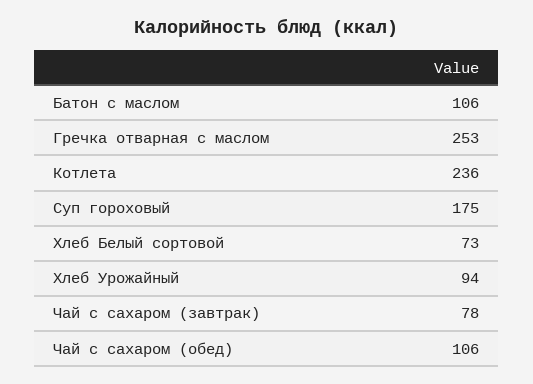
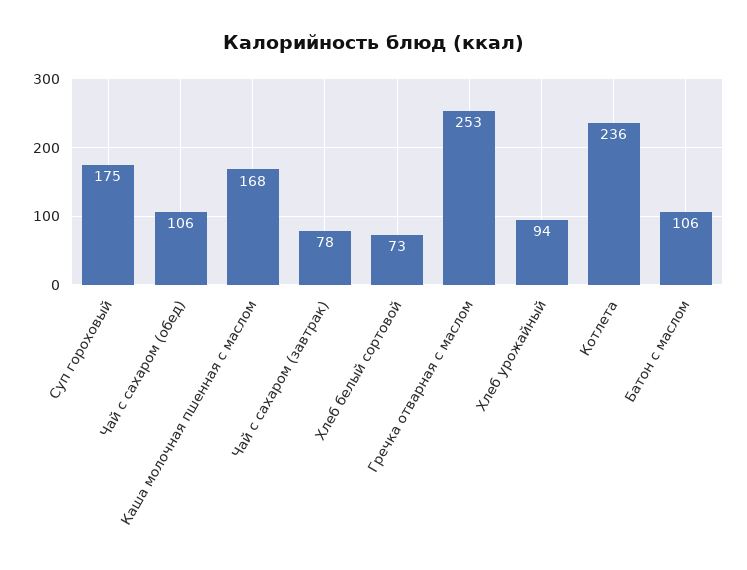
Каша молочная пшенная с маслом: none -> 168

